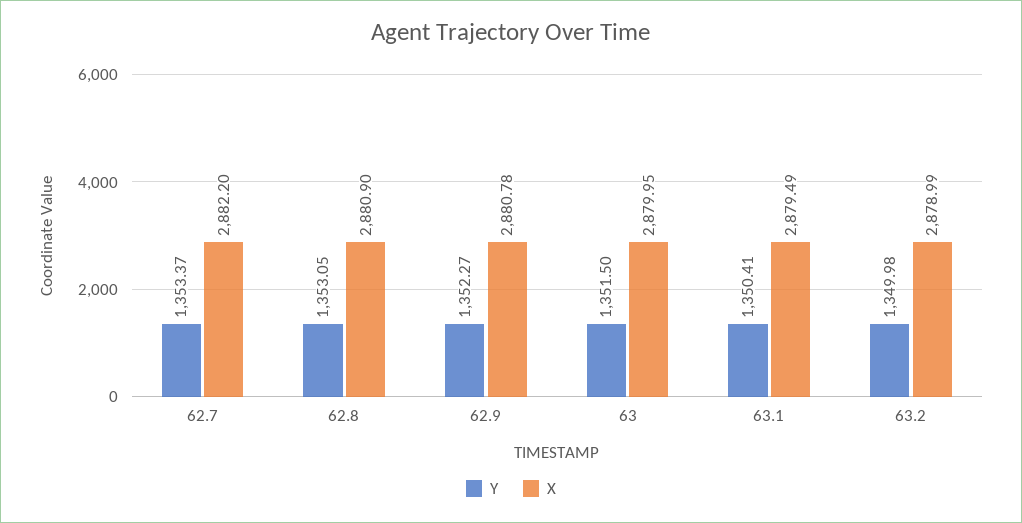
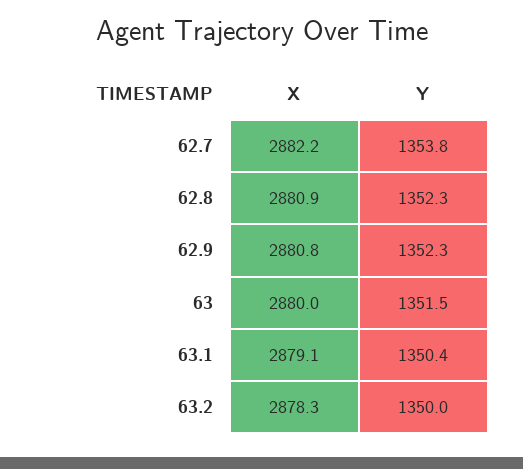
Y, 62.7: 1353.37 -> 1353.8
Y, 62.8: 1353.05 -> 1352.3
X, 63.1: 2879.49 -> 2879.1
X, 63.2: 2878.99 -> 2878.3

